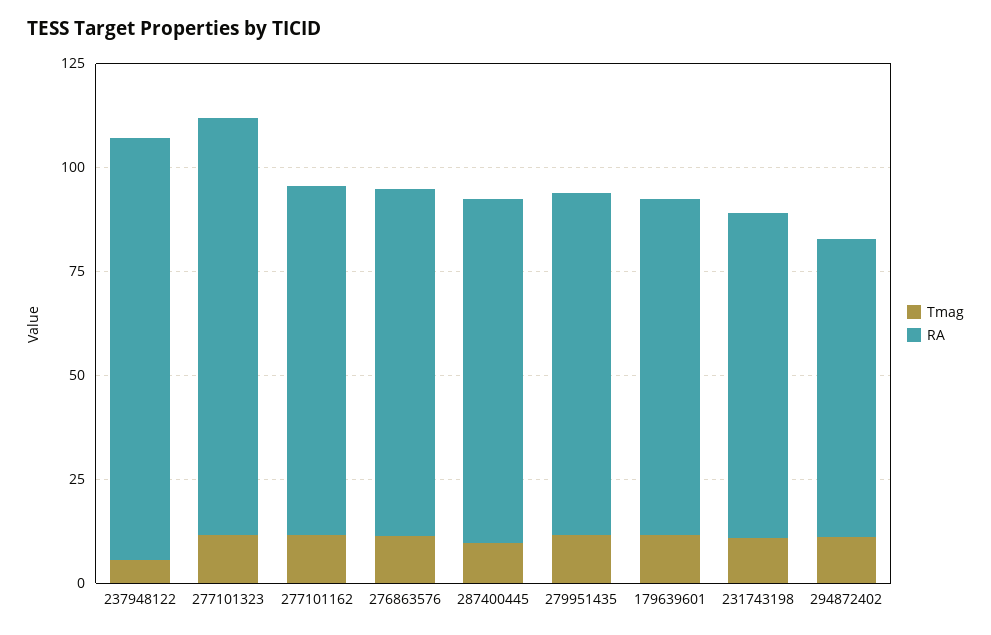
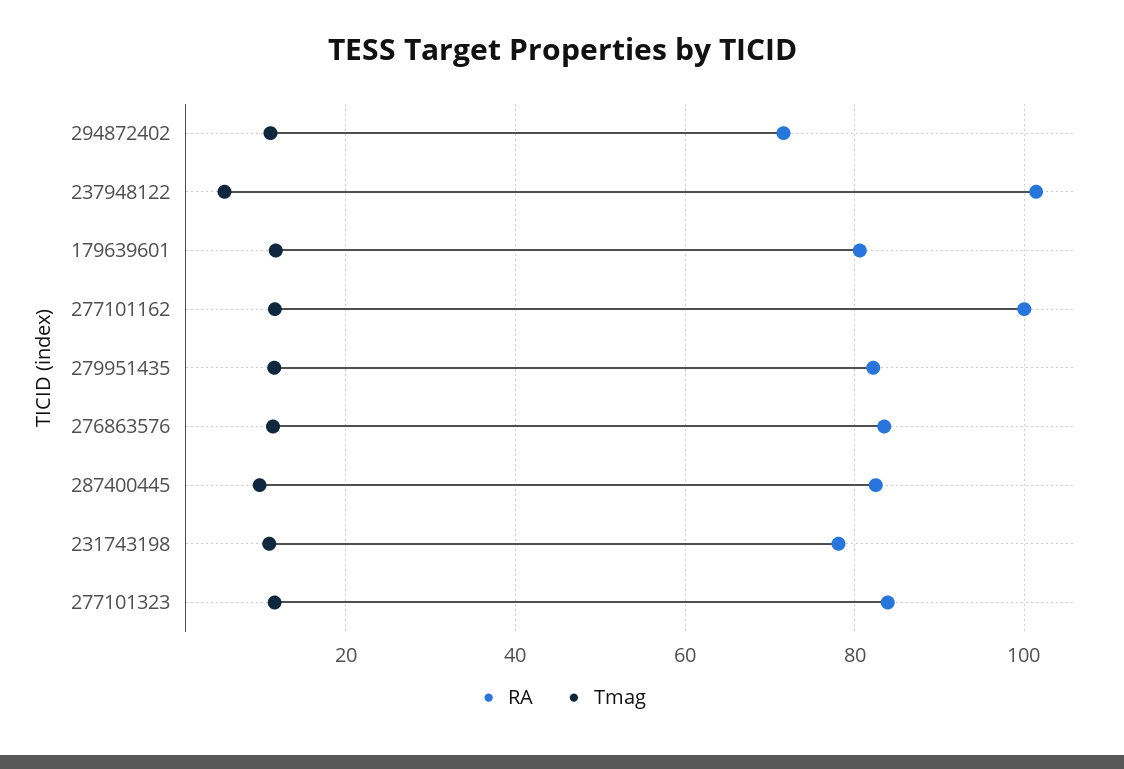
RA, 277101323: 100 -> 84
RA, 277101162: 85 -> 100

